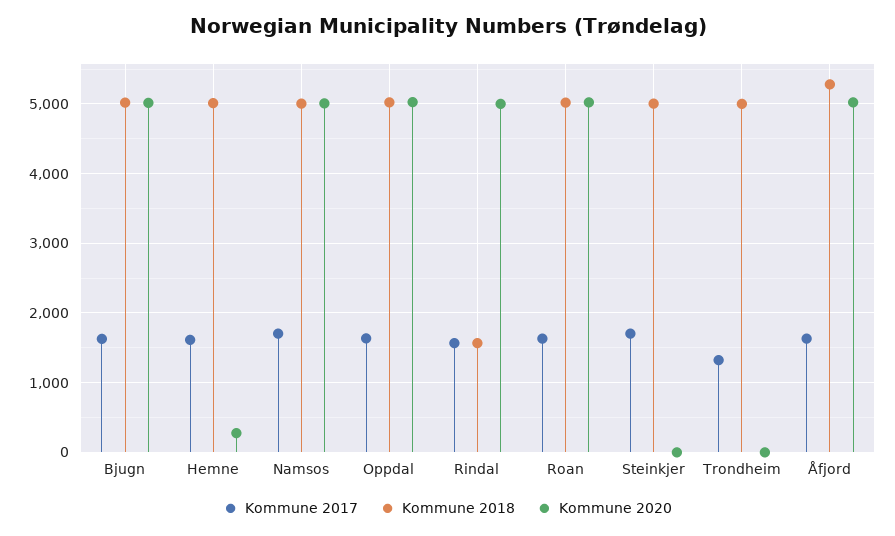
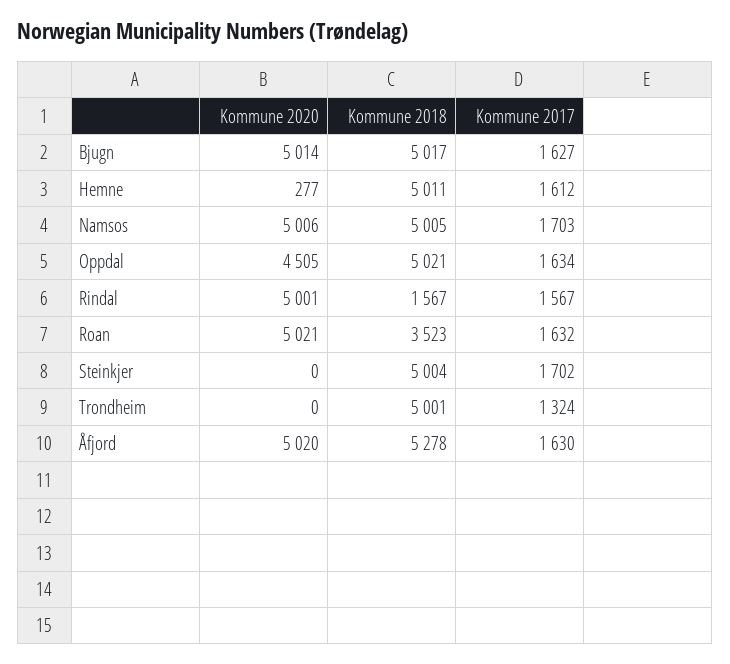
Kommune 2020, Oppdal: 5000 -> 4505
Kommune 2018, Roan: 5000 -> 3523

